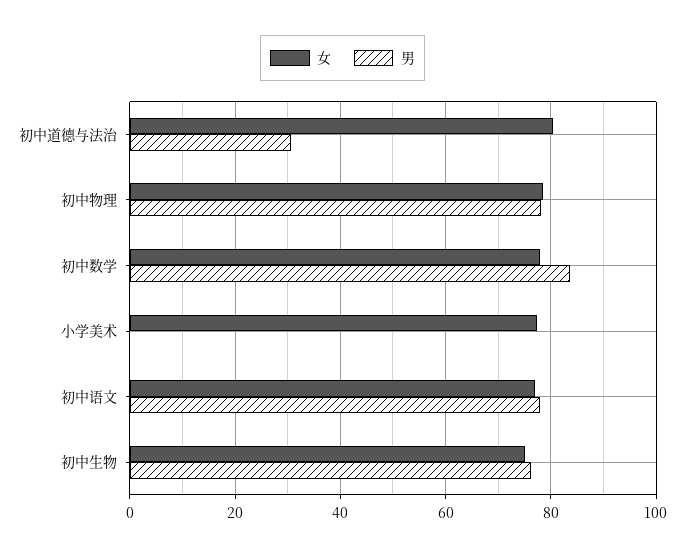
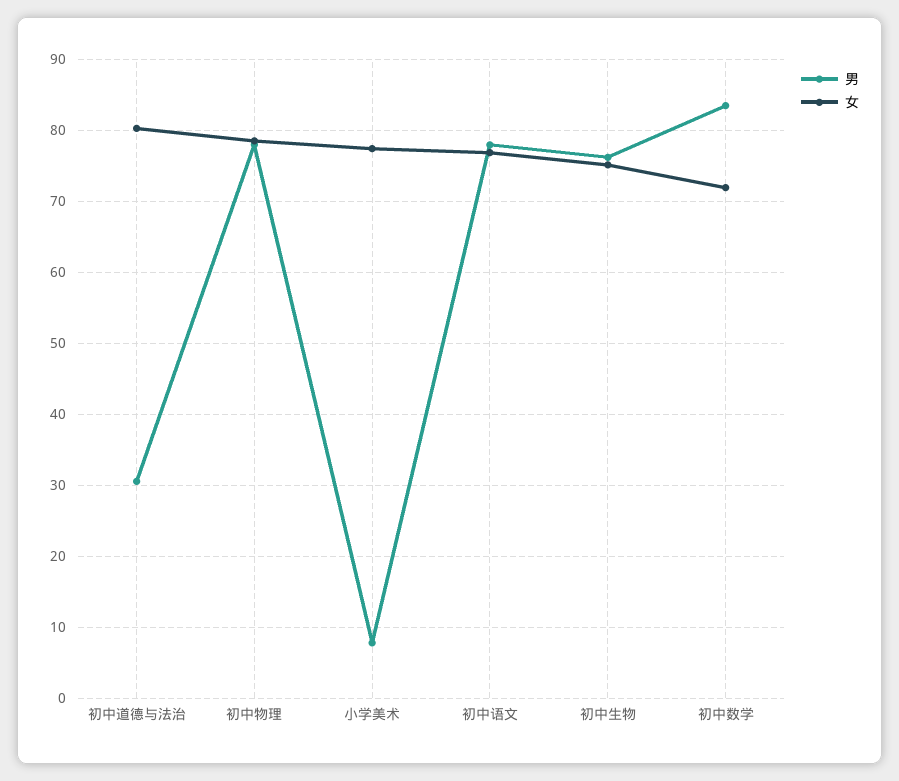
女, 初中数学: 78 -> 72
男, 小学美术: 0 -> 8

